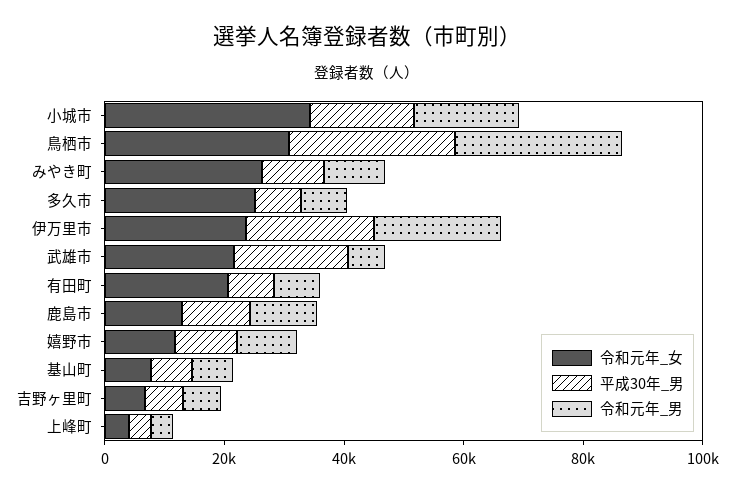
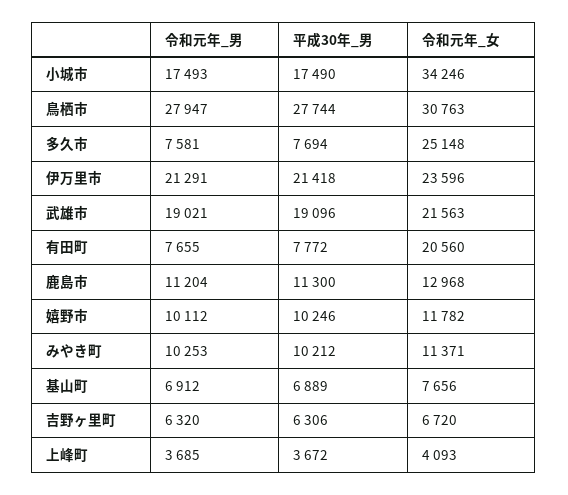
令和元年_女, みやき町: 25000 -> 11371
令和元年_男, 武雄市: 5000 -> 19021

